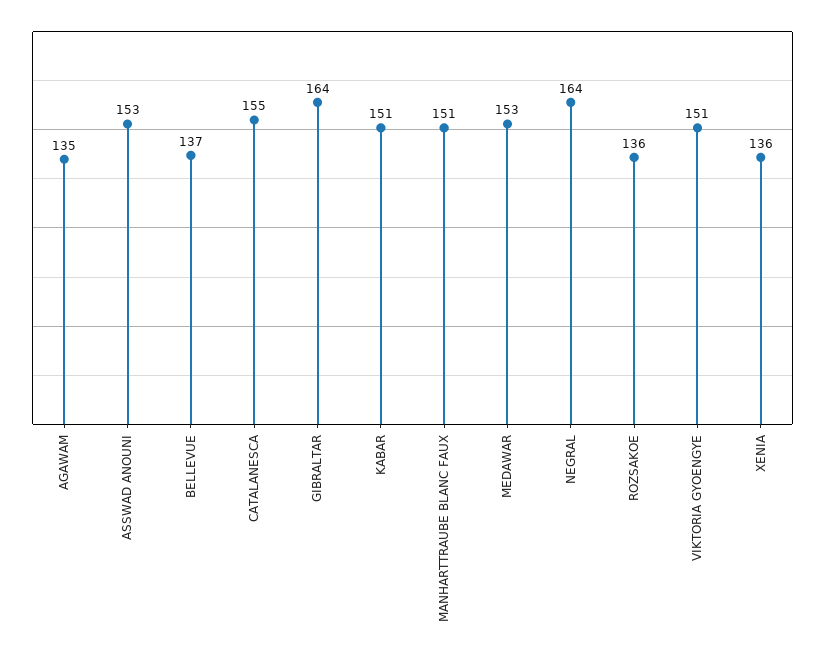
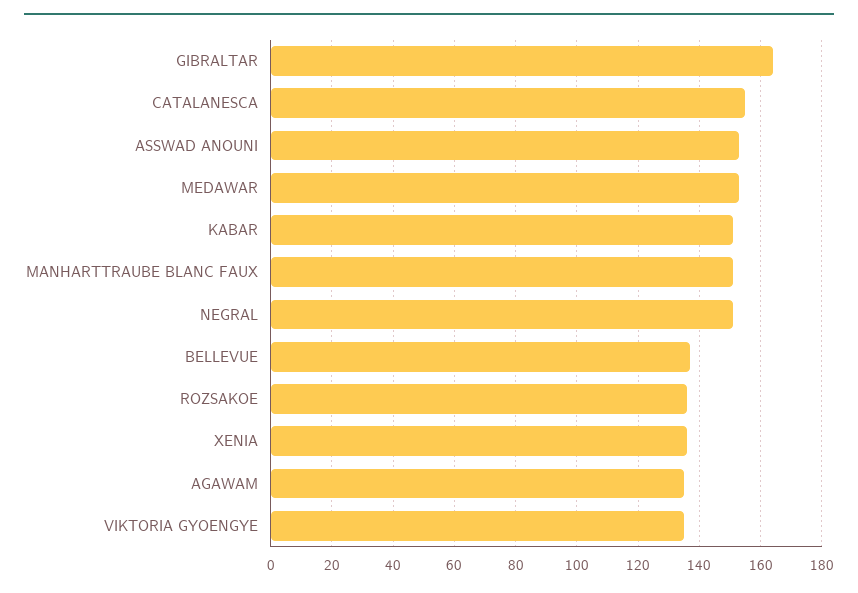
NEGRAL: 164 -> 150
VIKTORIA GYOENGYE: 151 -> 135

